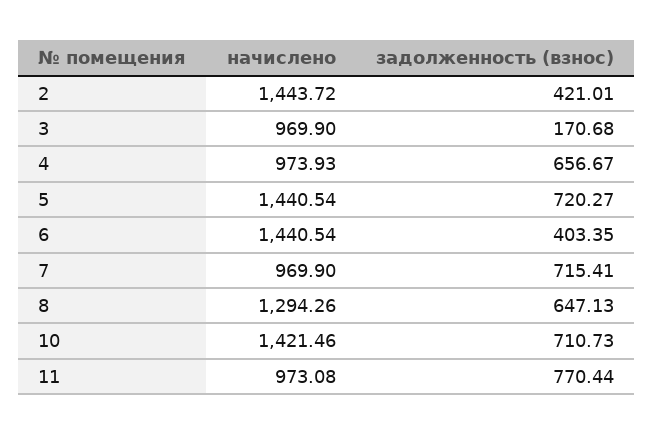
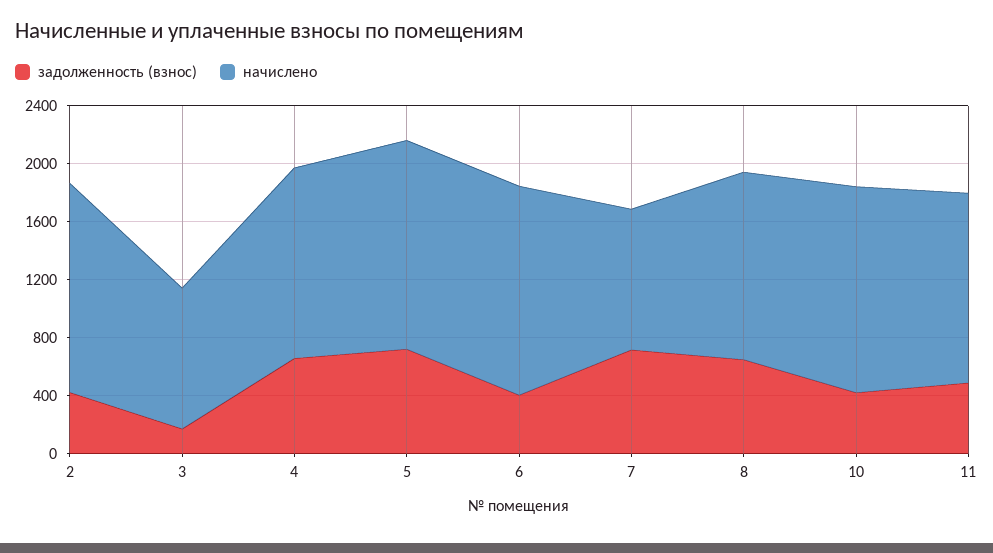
начислено, 4: 973.93 -> 1300
задолженность (взнос), 10: 710.73 -> 400
начислено, 11: 973.08 -> 1300
задолженность (взнос), 11: 770.44 -> 500

